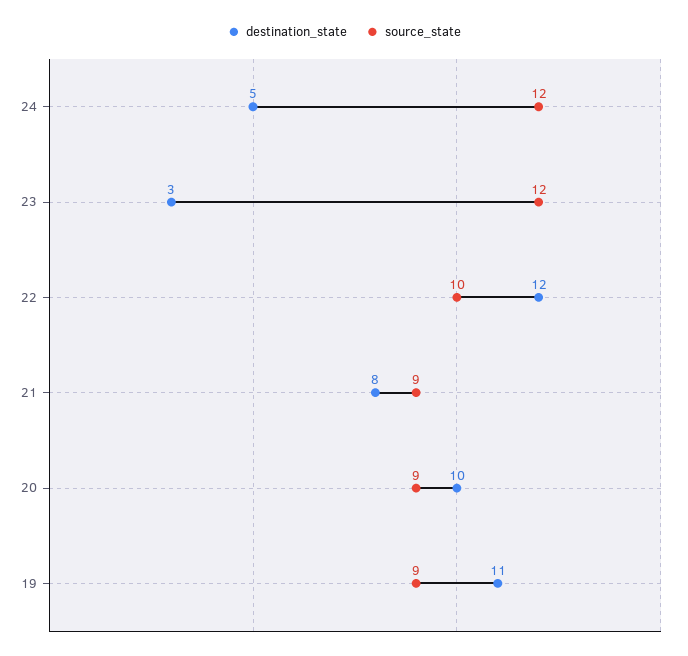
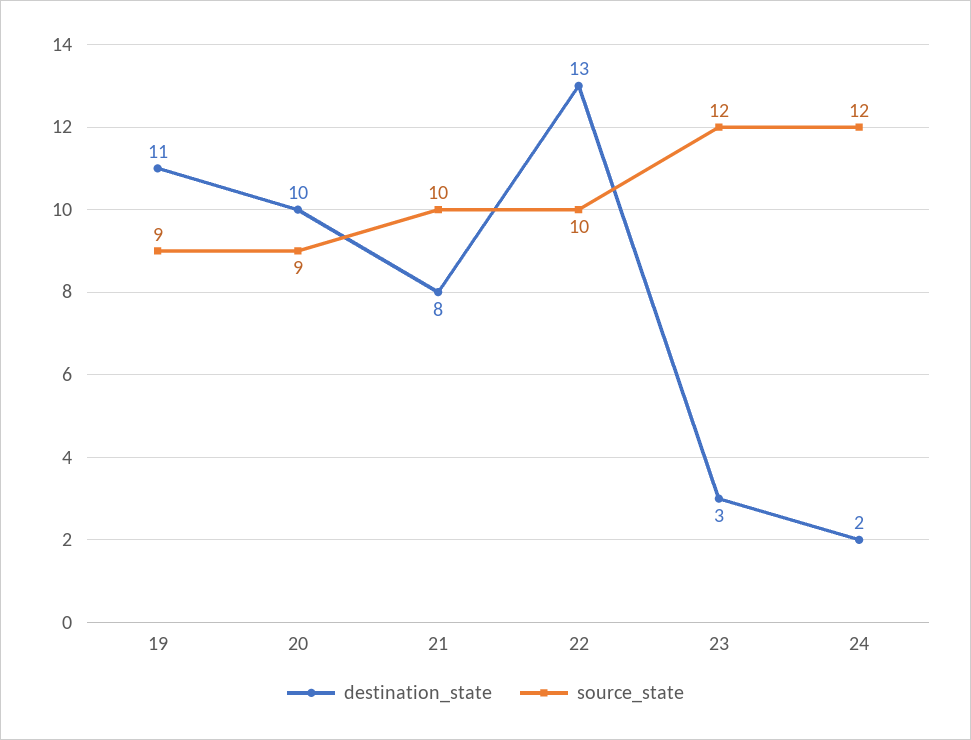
destination_state, 24: 5 -> 2
destination_state, 22: 12 -> 13
source_state, 21: 9 -> 10

